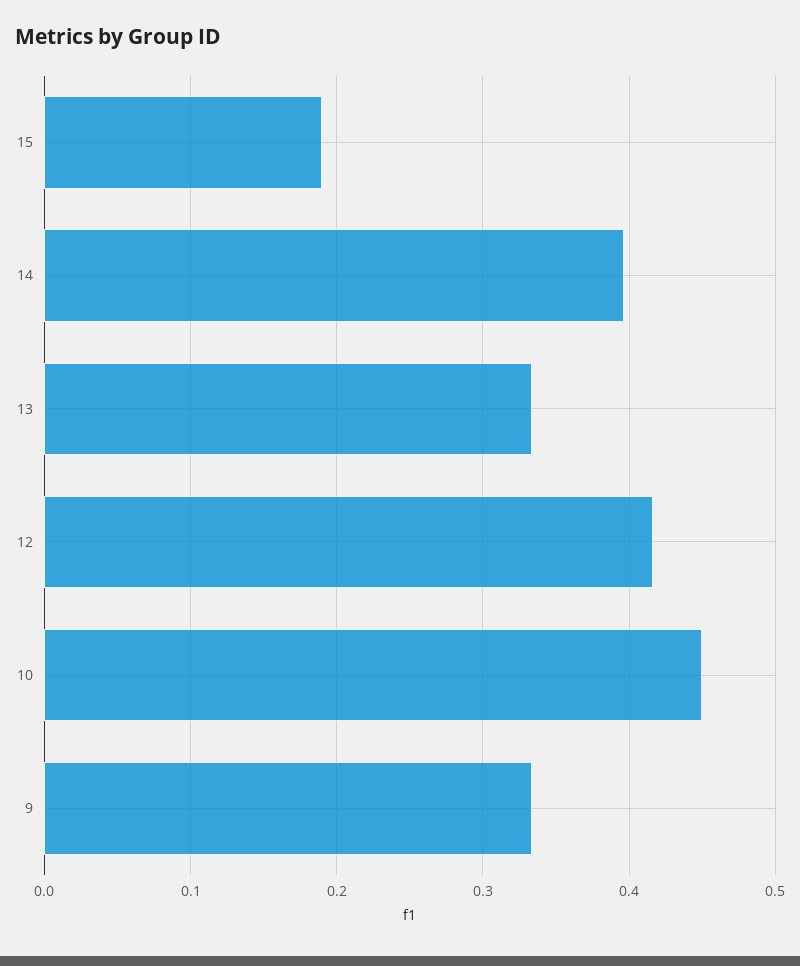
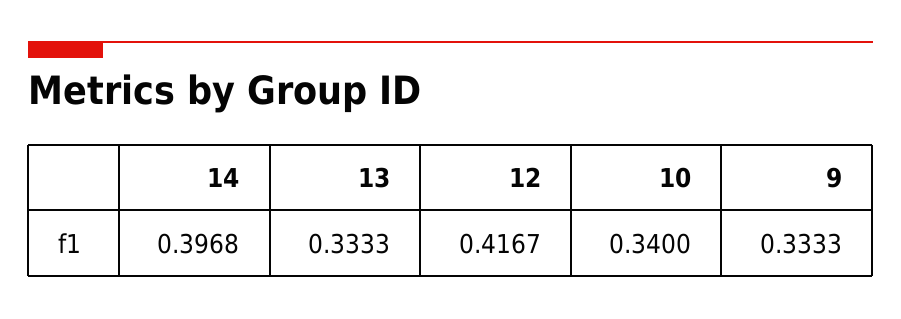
15: 0.19 -> none
10: 0.45 -> 0.34

